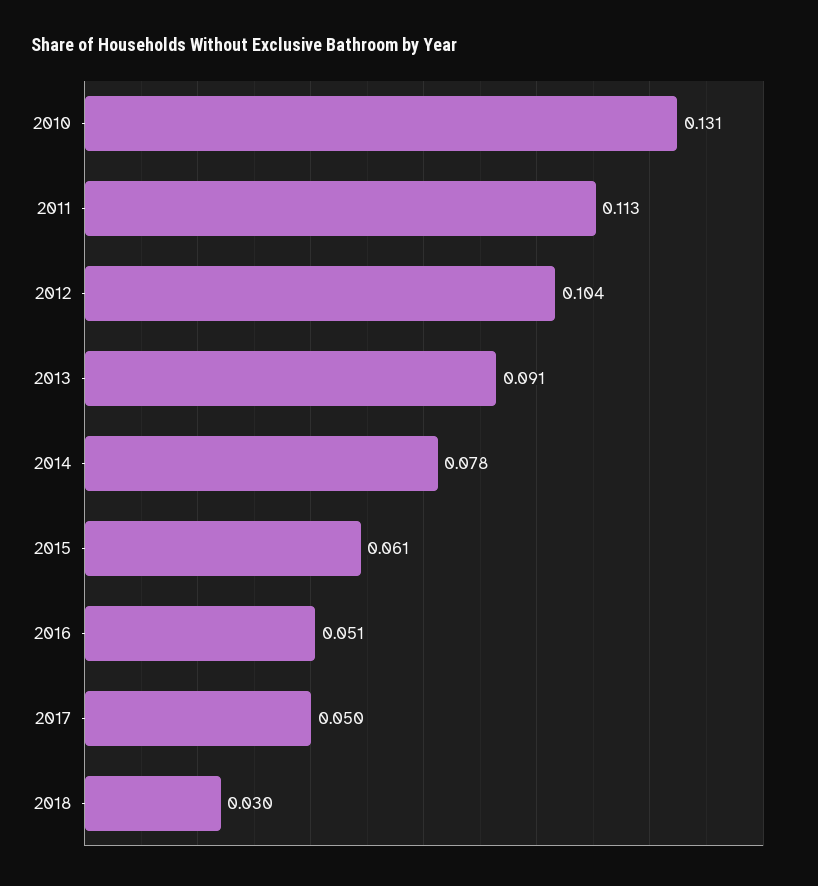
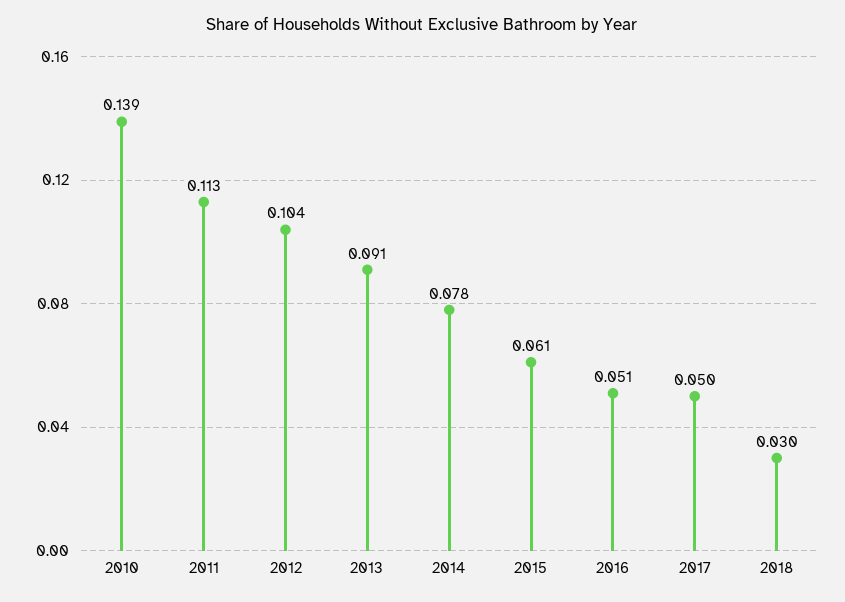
2010: 0.131 -> 0.139

